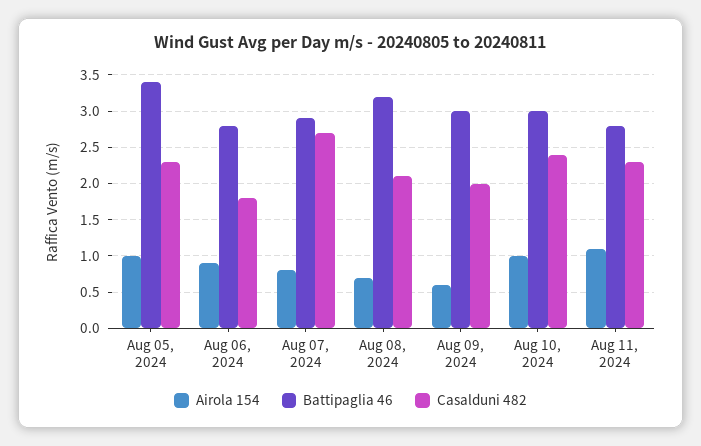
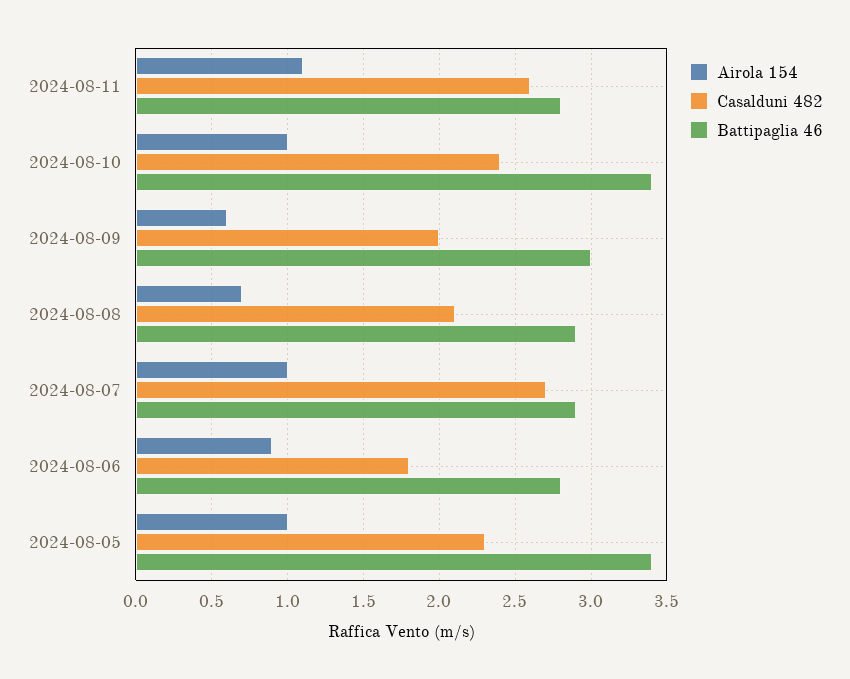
Airola 154, Aug 07, 2024: 0.8 -> 1
Battipaglia 46, Aug 08, 2024: 3.2 -> 2.9
Battipaglia 46, Aug 10, 2024: 3 -> 3.4
Casalduni 482, Aug 11, 2024: 2.3 -> 2.6

